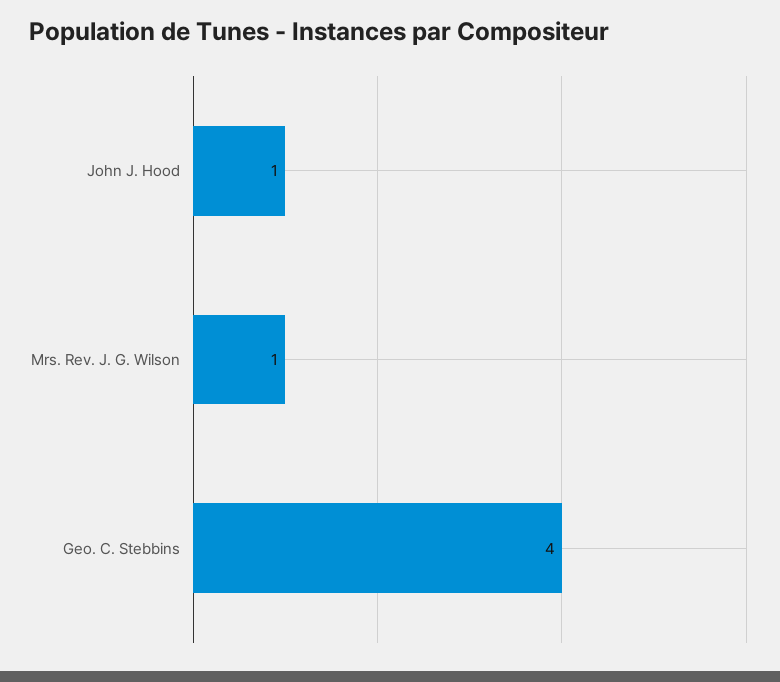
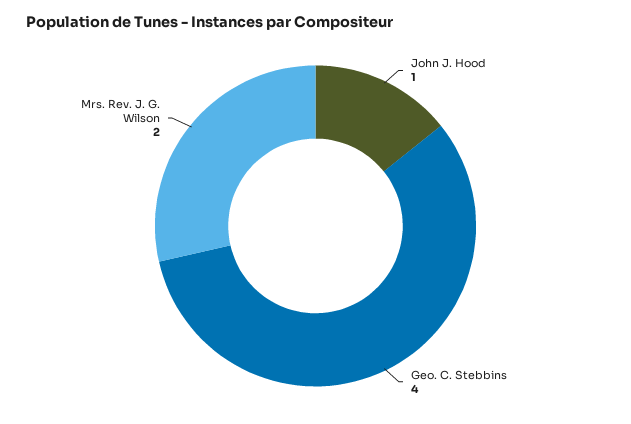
Mrs. Rev. J. G. Wilson: 1 -> 2

